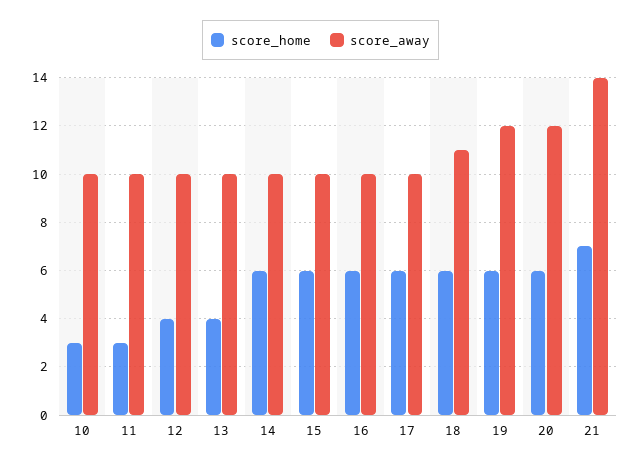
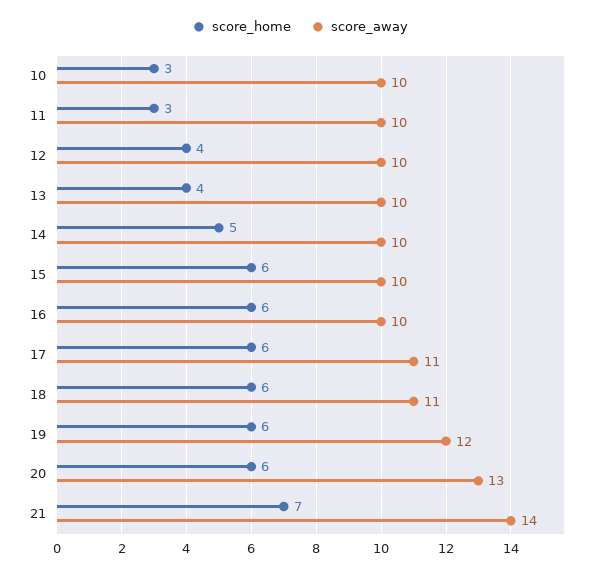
score_home, 14: 6 -> 5
score_away, 17: 10 -> 11
score_away, 20: 12 -> 13

